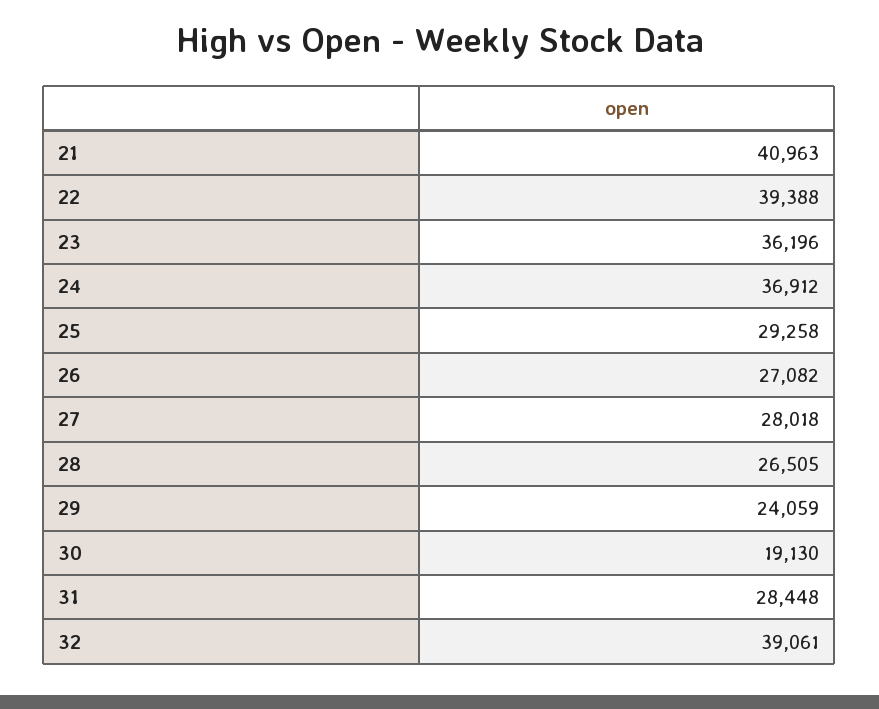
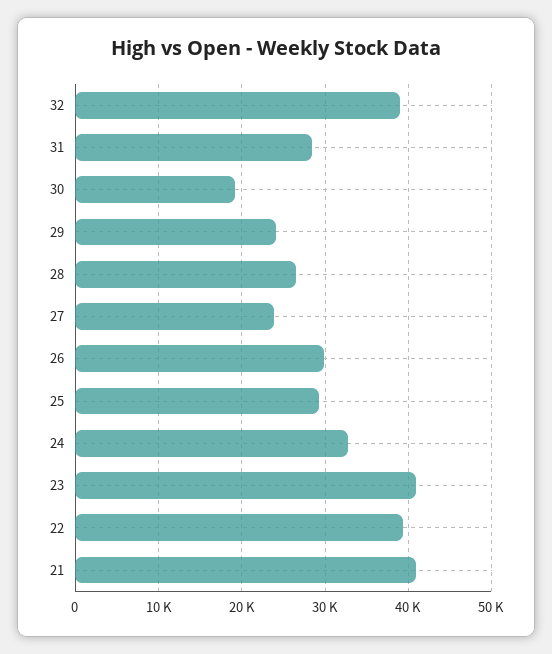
23: 36196 -> 41000
24: 36912 -> 33000
26: 27082 -> 30000
27: 28018 -> 24000

